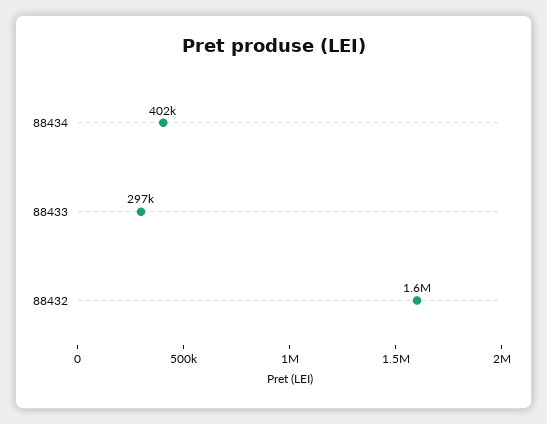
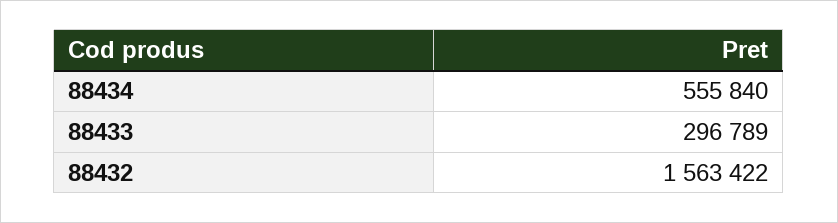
88434: 402000 -> 555840

